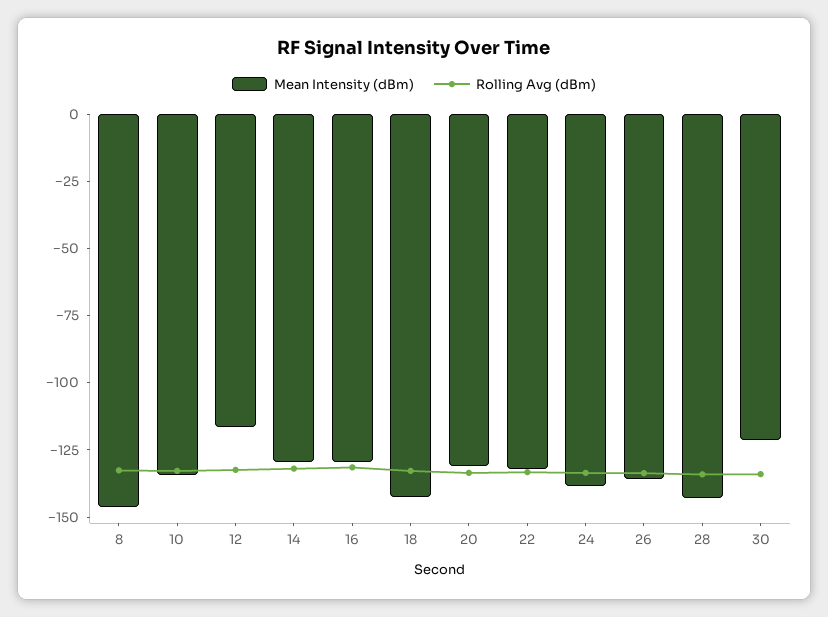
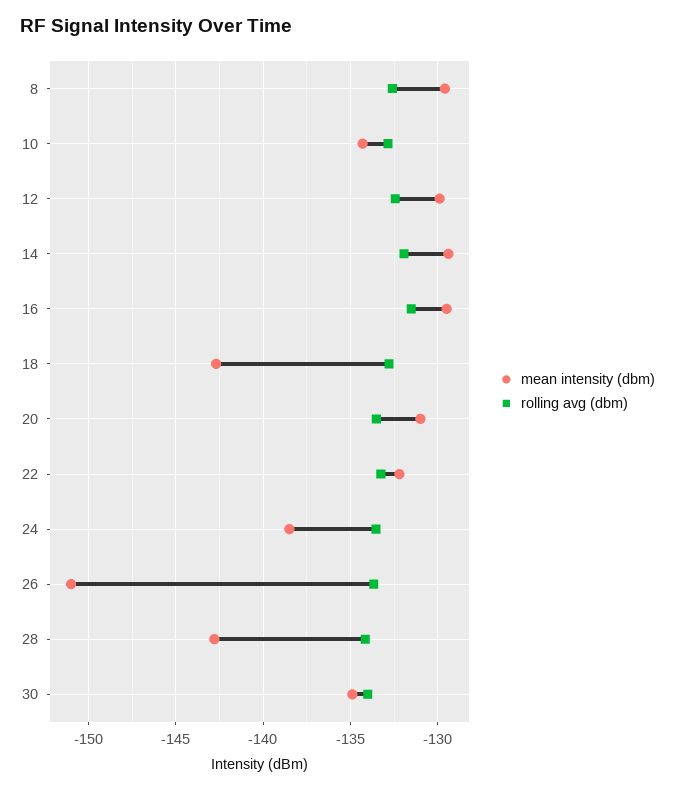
Mean Intensity (dBm), 8: -145 -> -129.5
Mean Intensity (dBm), 12: -115 -> -130
Mean Intensity (dBm), 26: -135 -> -151
Mean Intensity (dBm), 30: -120 -> -135

